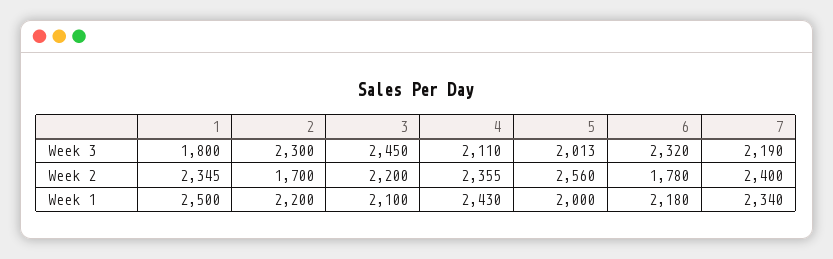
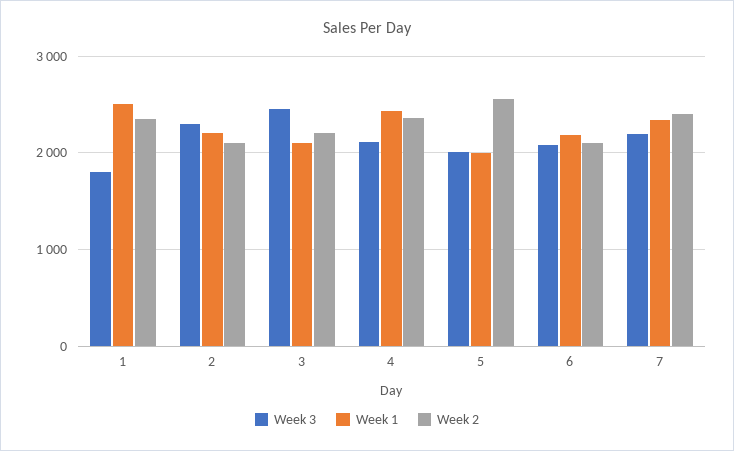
Week 3, 6: 2320 -> 2100
Week 2, 2: 1700 -> 2100
Week 2, 6: 1780 -> 2100

